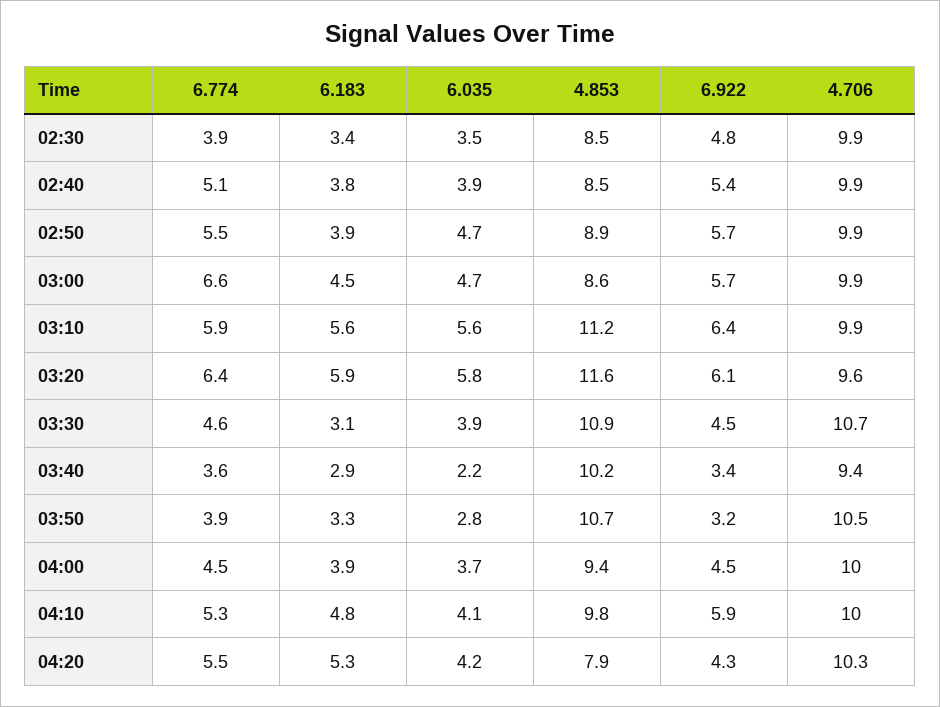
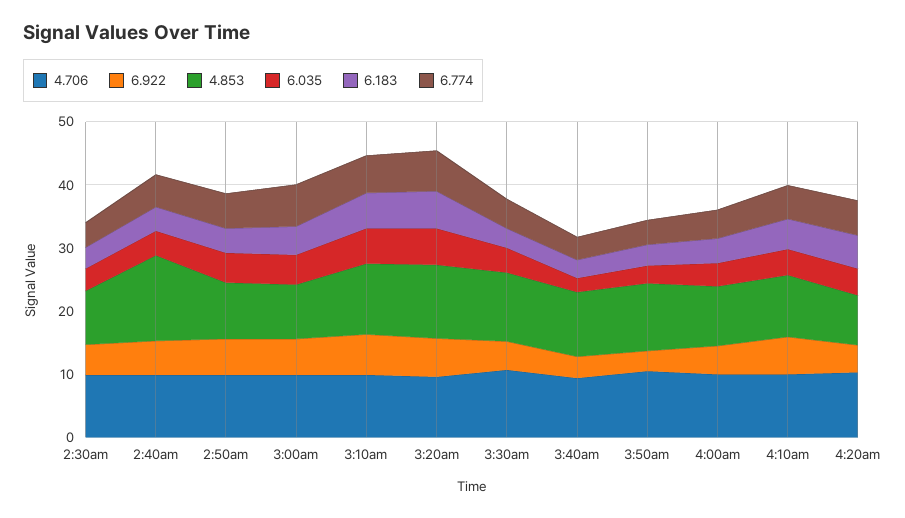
4.853, 02:40: 8.5 -> 14

